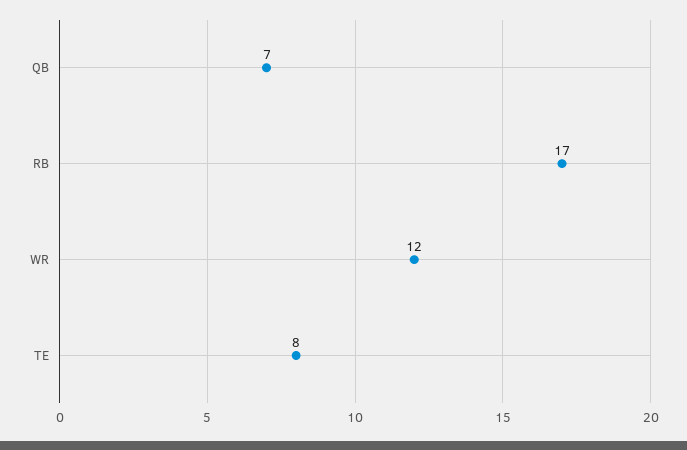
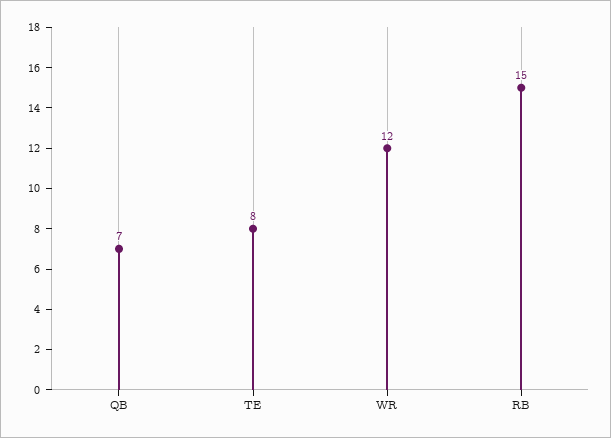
RB: 17 -> 15

